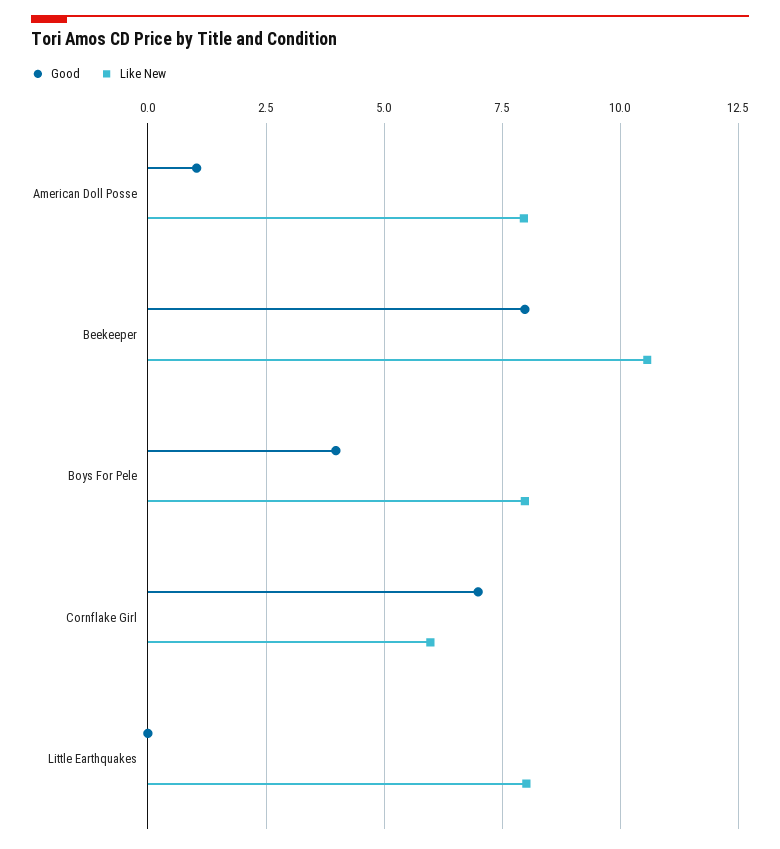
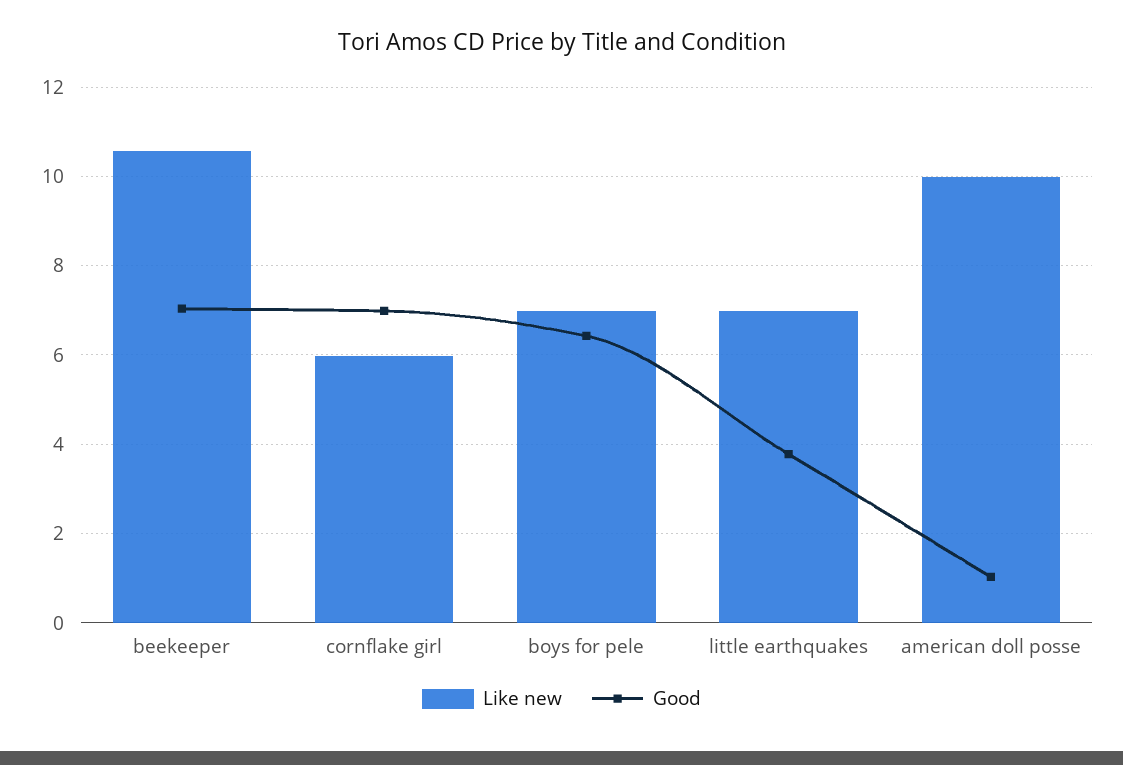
Like New, American Doll Posse: 8 -> 10
Good, Beekeeper: 8 -> 7
Good, Boys For Pele: 4 -> 6.4
Like New, Boys For Pele: 8 -> 7
Good, Little Earthquakes: 0 -> 3.8
Like New, Little Earthquakes: 8 -> 7

